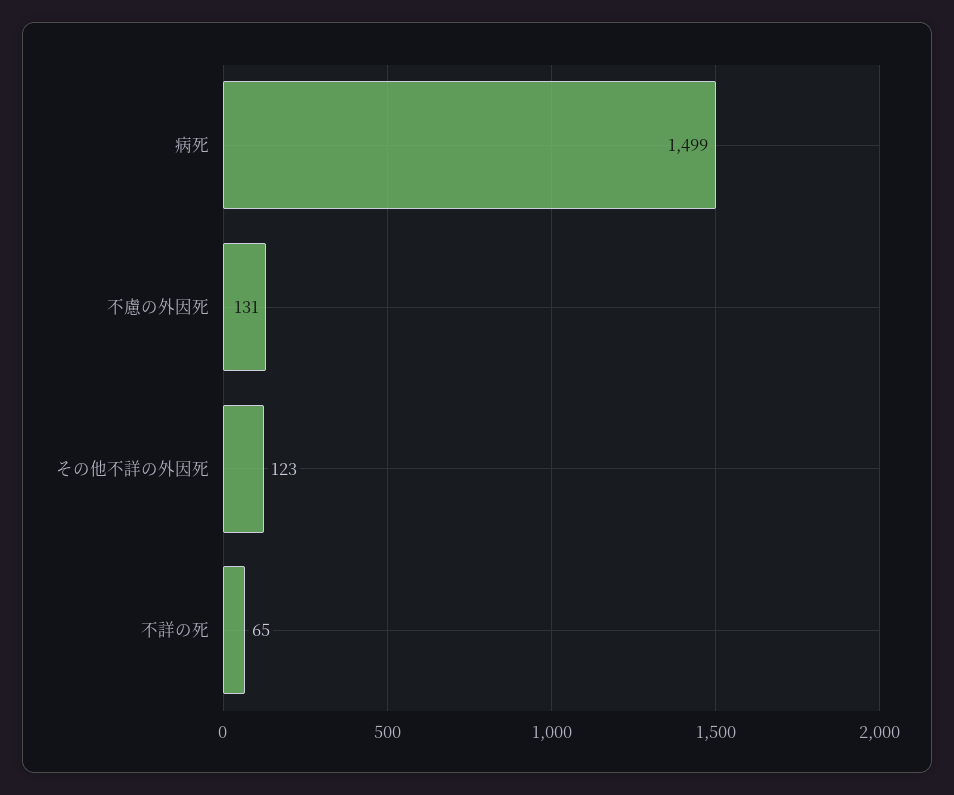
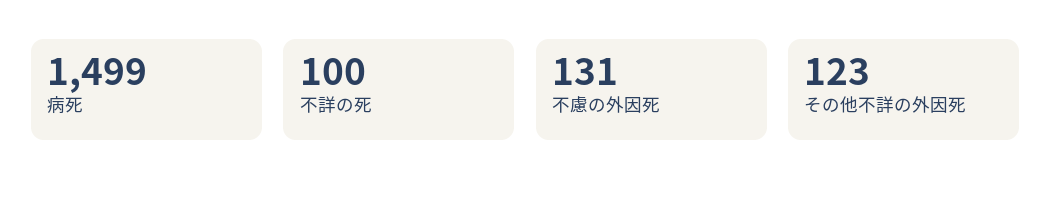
不詳の死: 65 -> 100

